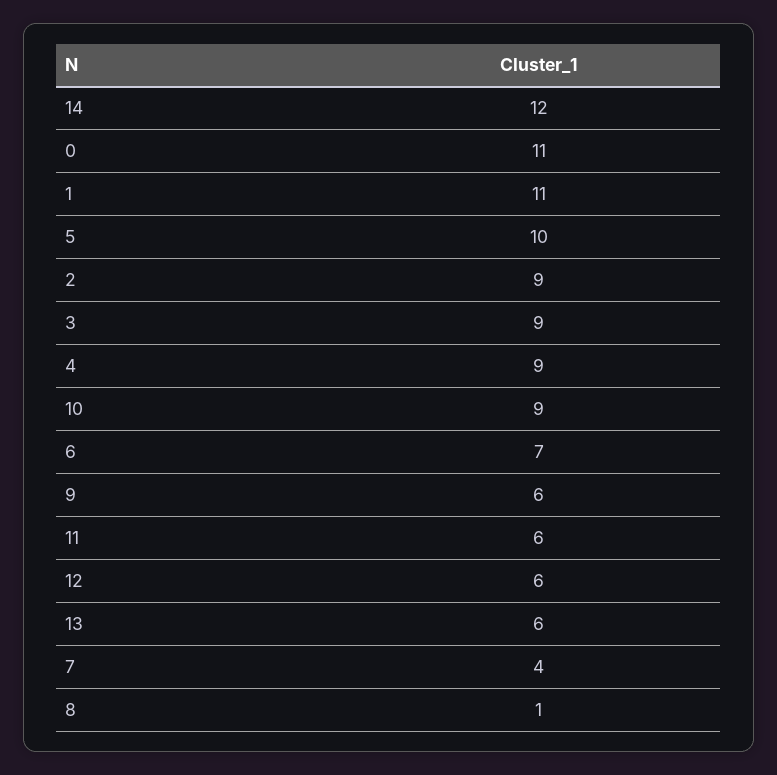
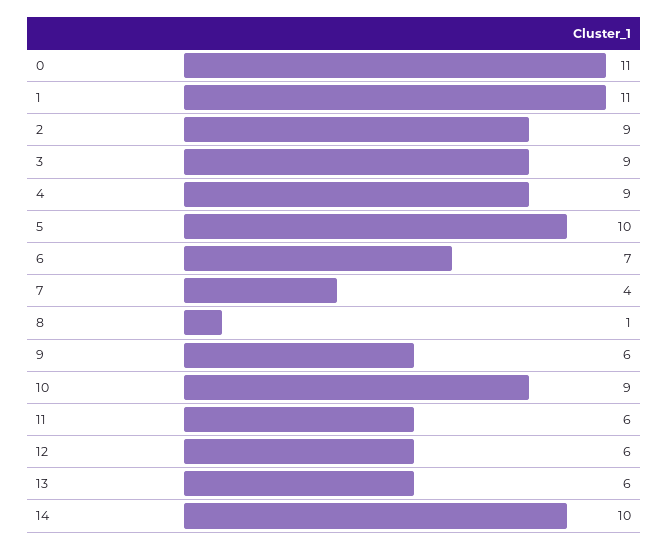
14: 12 -> 10

